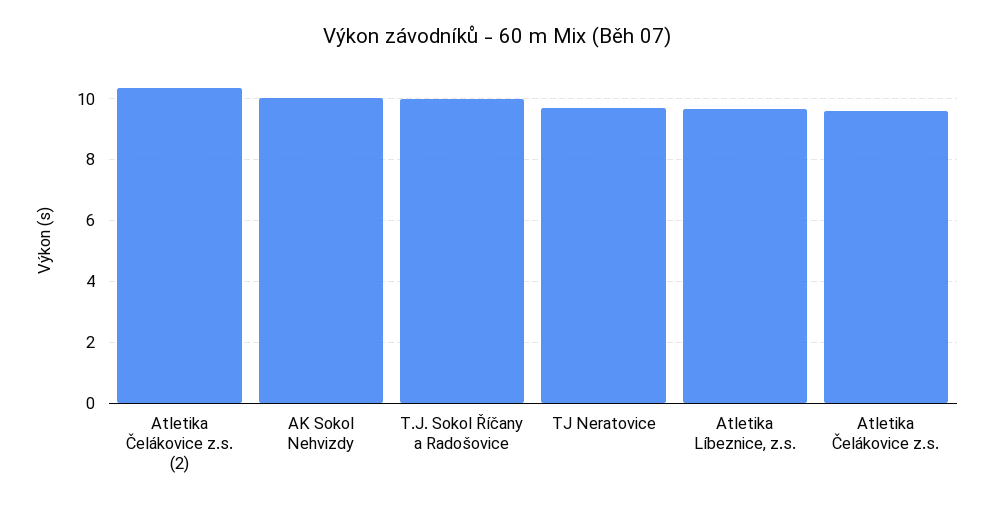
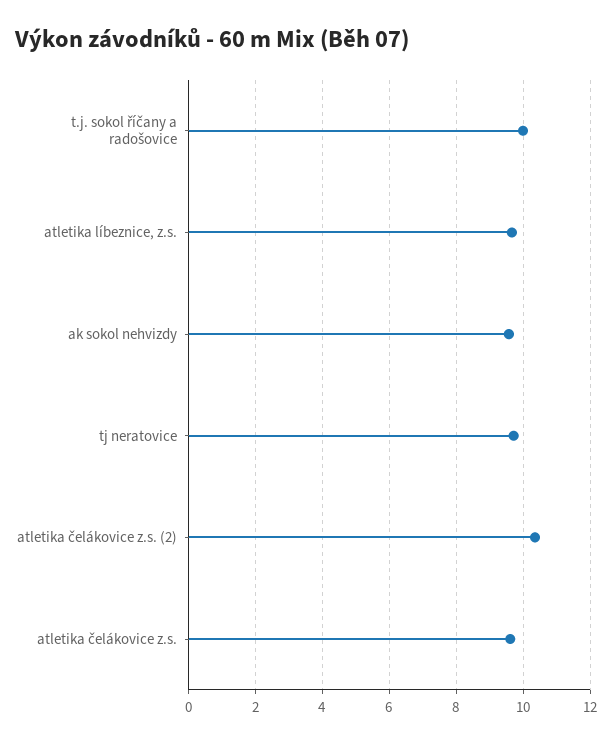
AK Sokol Nehvizdy: 10 -> 9.6

